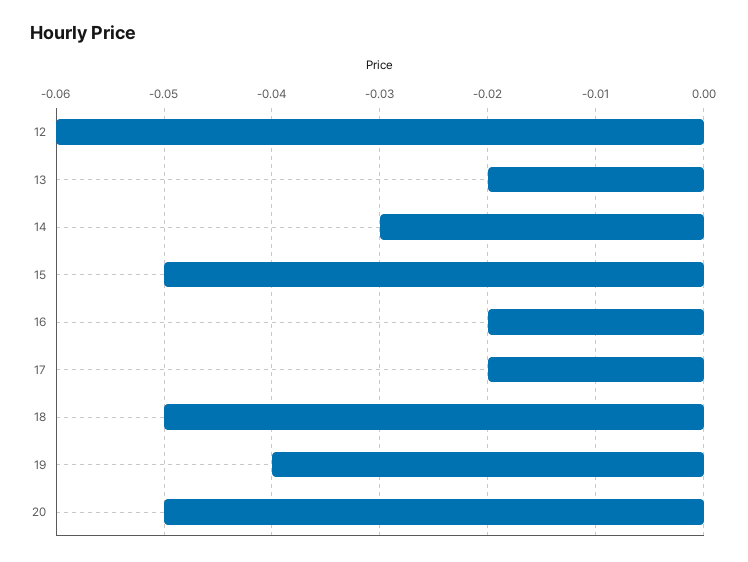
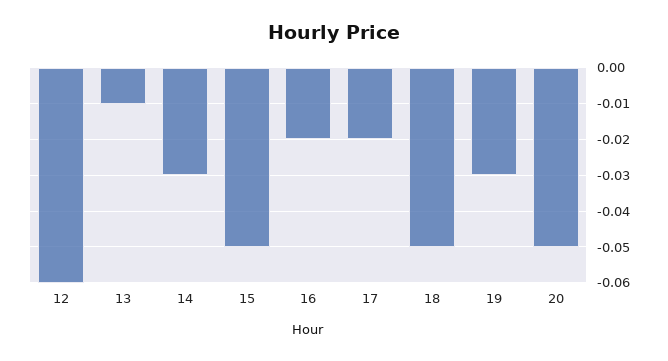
13: -0.02 -> -0.01
19: -0.04 -> -0.03

